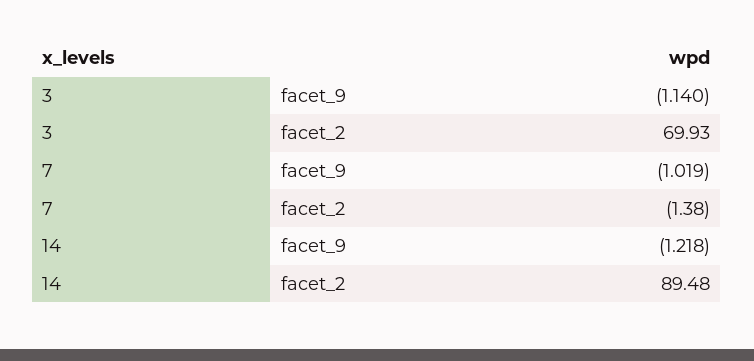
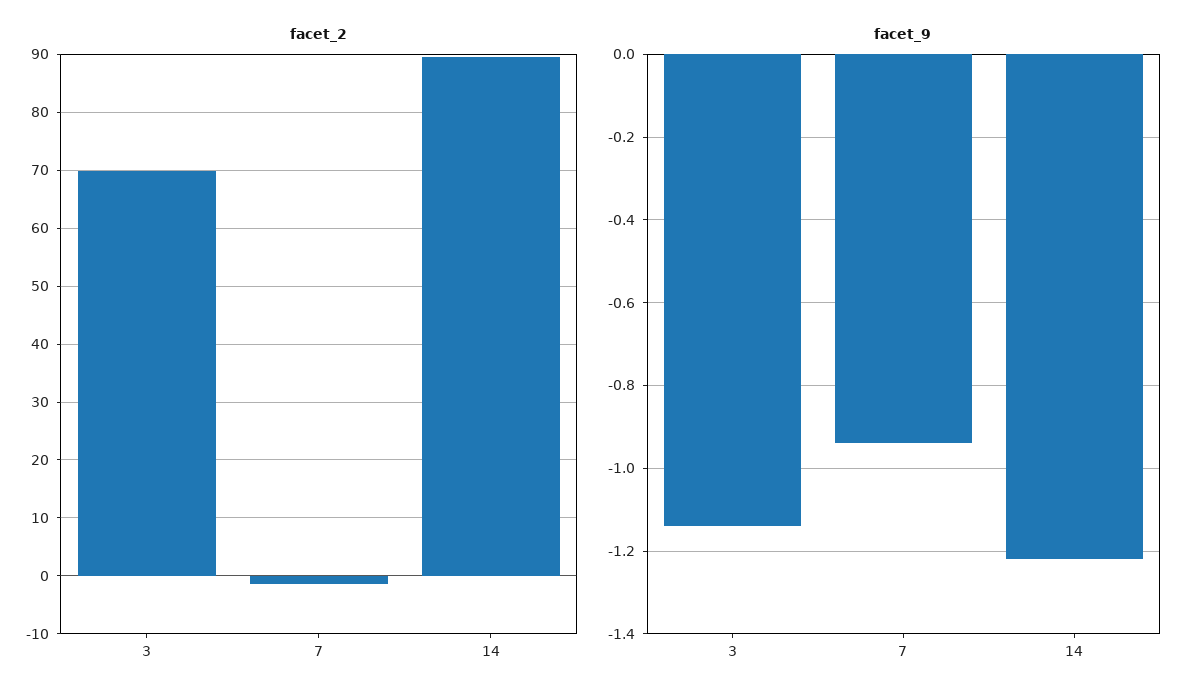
facet_9, 7: -1.019 -> -0.94

